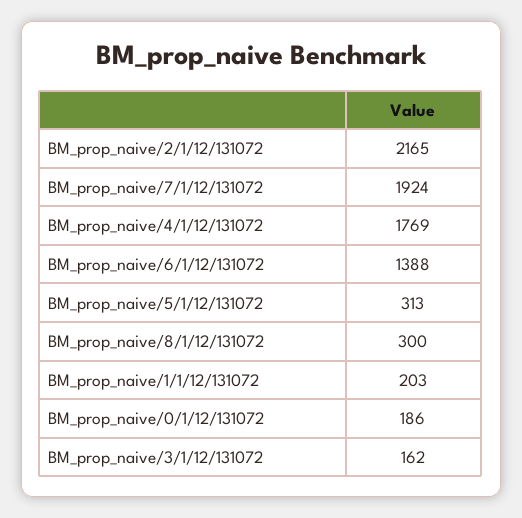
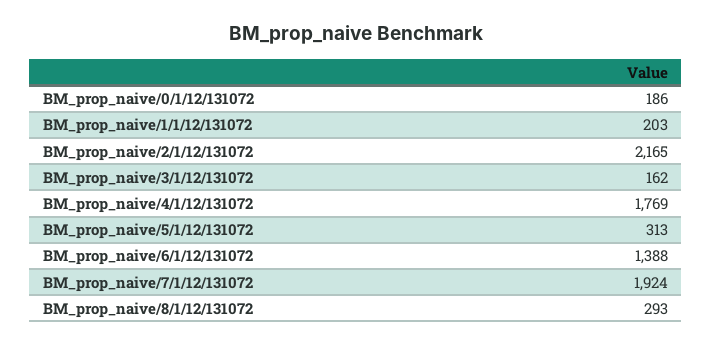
BM_prop_naive/8/1/12/131072: 300 -> 293

